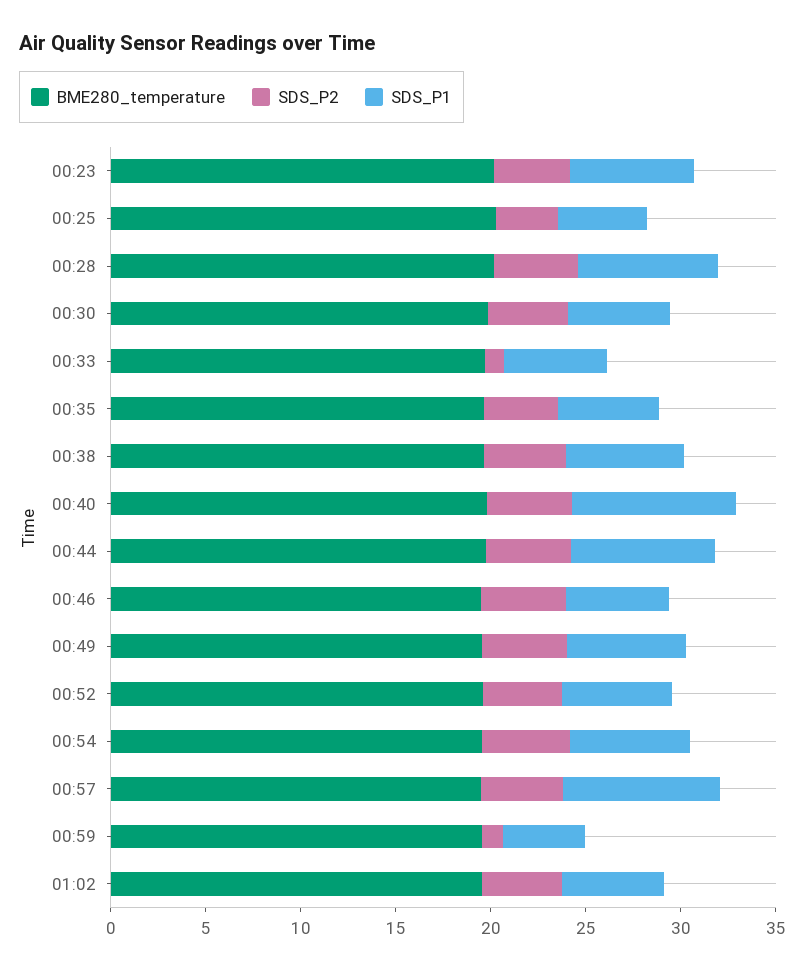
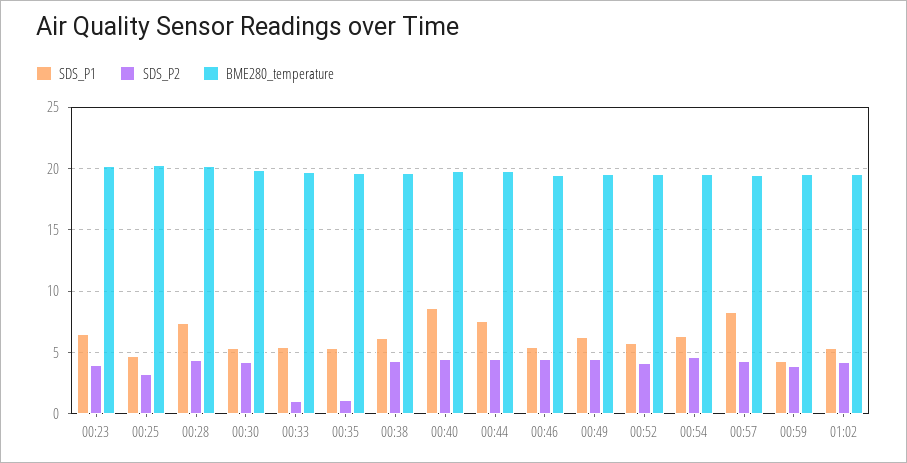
SDS_P2, 00:35: 4 -> 1
SDS_P2, 00:59: 1 -> 4

